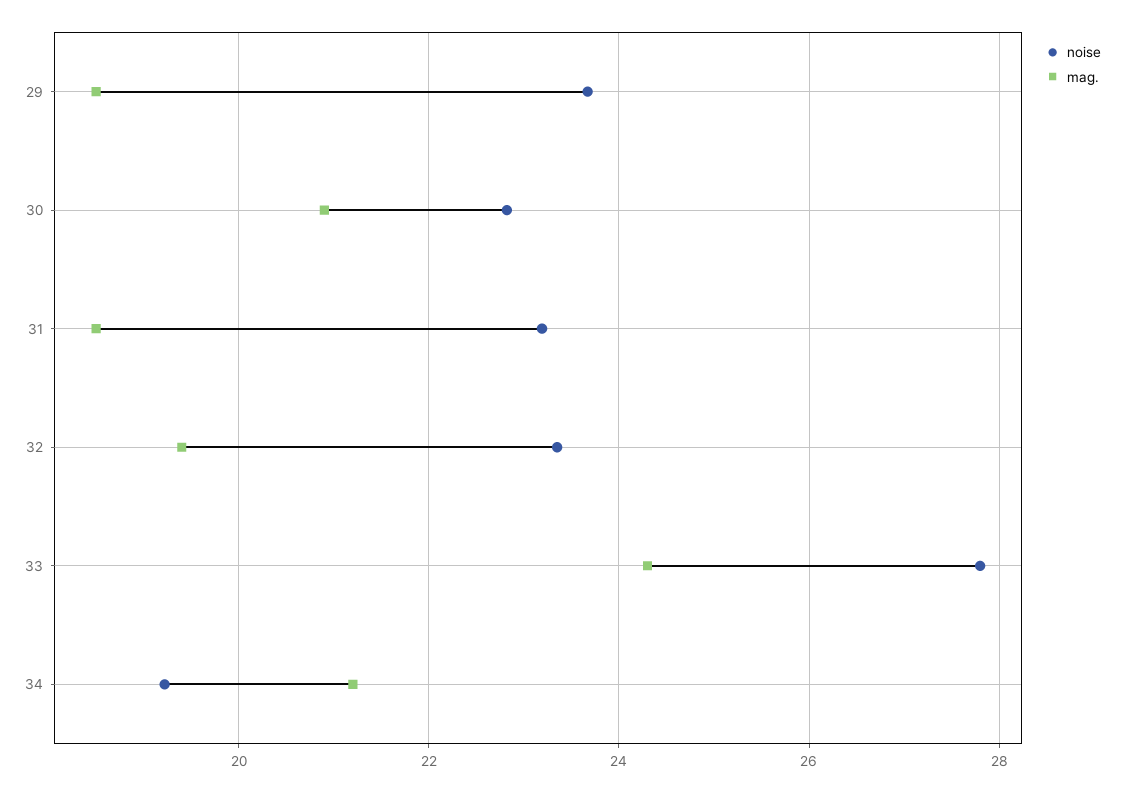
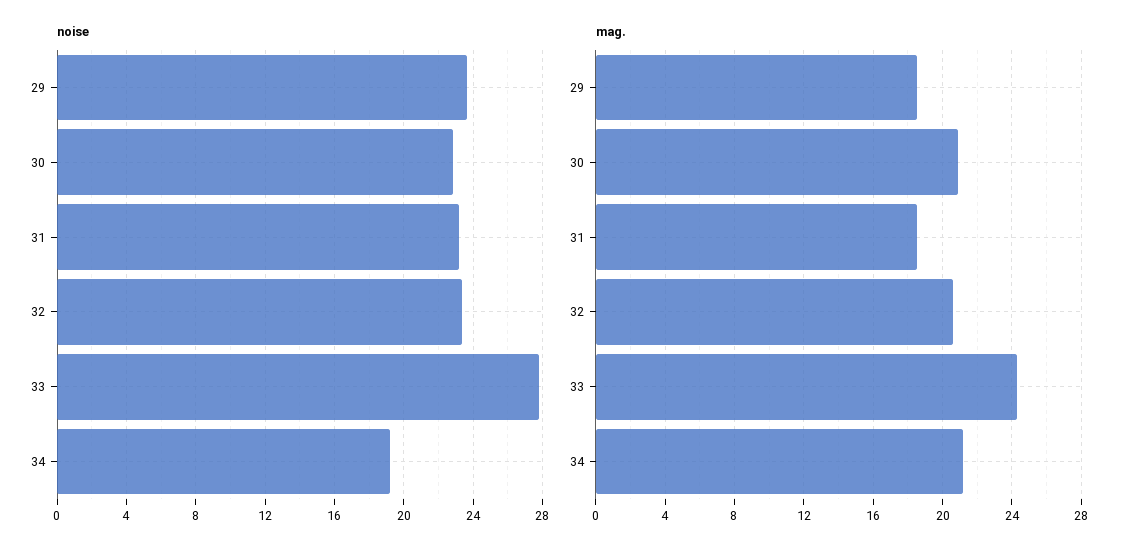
mag., 32: 19.4 -> 20.5

